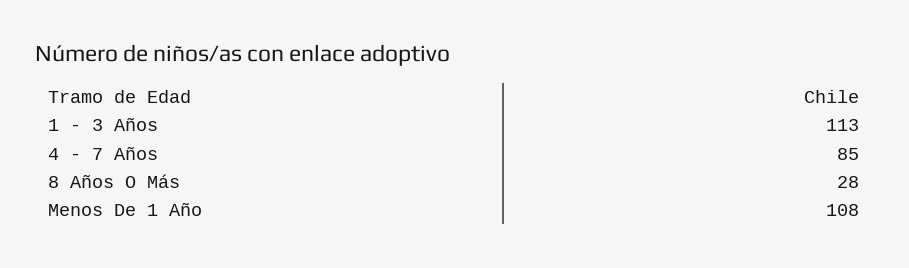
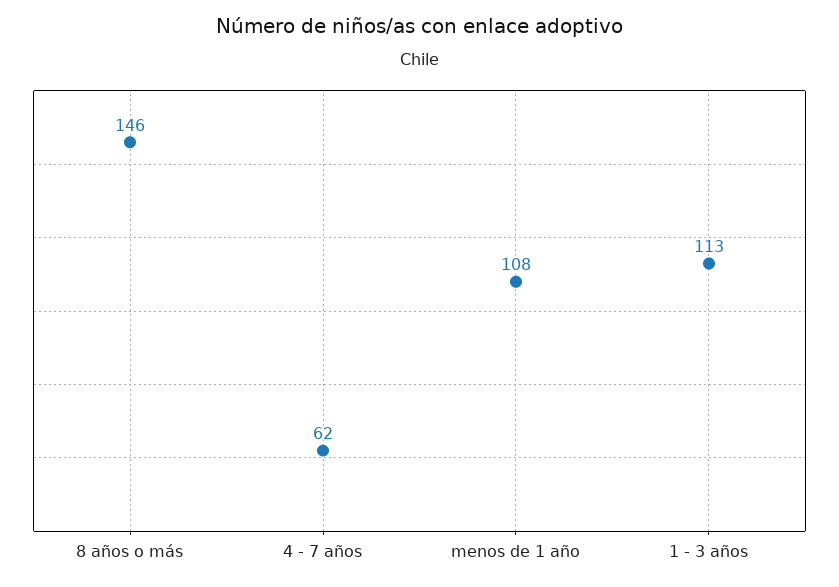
4 - 7 Años: 85 -> 62
8 Años O Más: 28 -> 146

